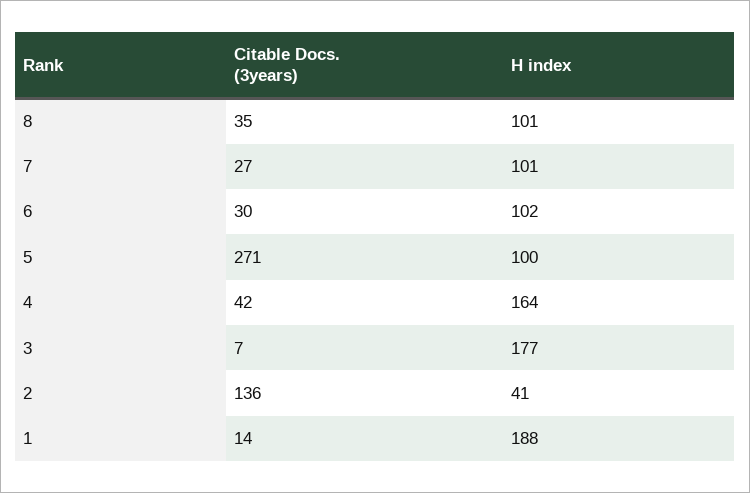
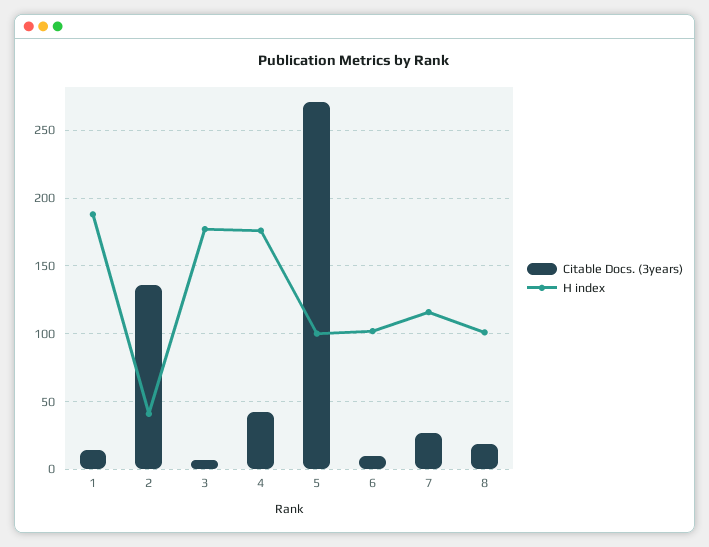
Citable Docs. (3years), 8: 35 -> 20
H index, 7: 101 -> 115
Citable Docs. (3years), 6: 30 -> 10
H index, 4: 164 -> 175

